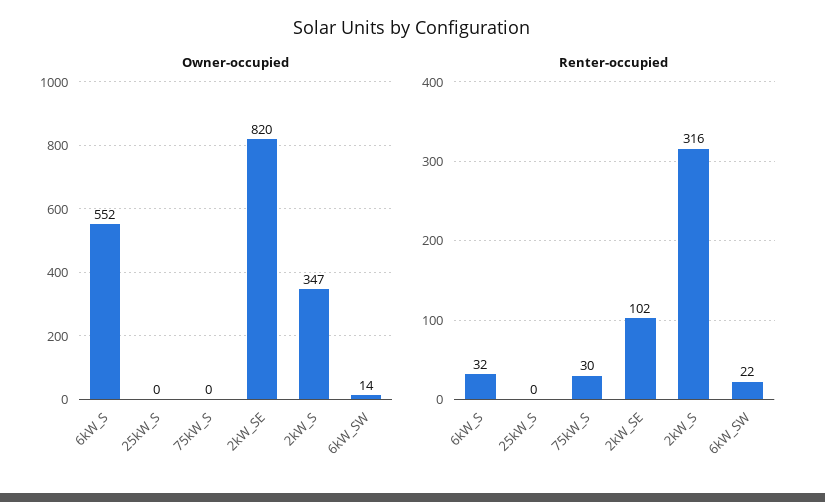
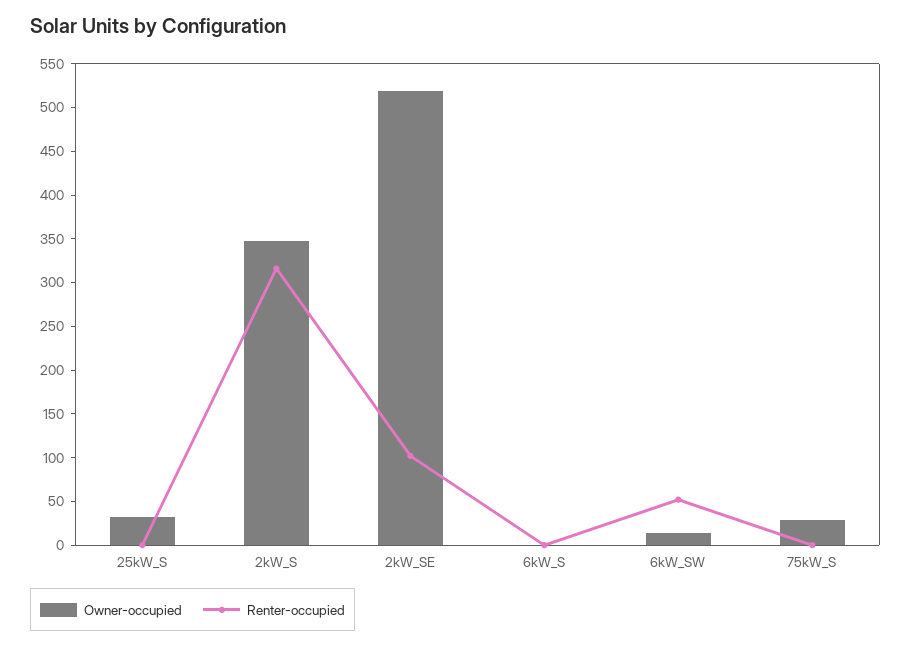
Owner-occupied, 6kW_S: 552 -> 0
Owner-occupied, 25kW_S: 0 -> 30
Owner-occupied, 75kW_S: 0 -> 30
Owner-occupied, 2kW_SE: 820 -> 520
Renter-occupied, 6kW_S: 32 -> 0
Renter-occupied, 75kW_S: 30 -> 0
Renter-occupied, 6kW_SW: 22 -> 50

